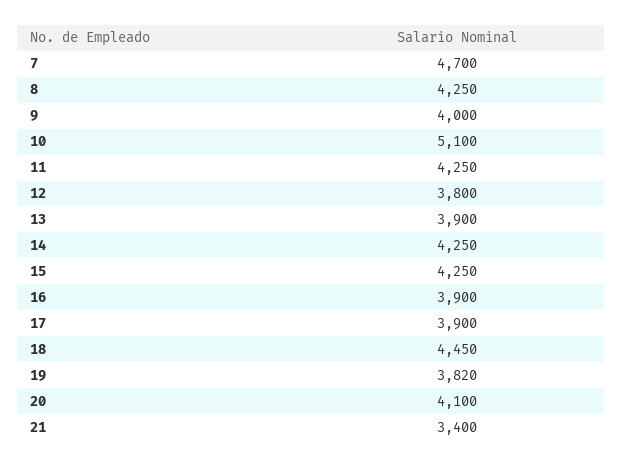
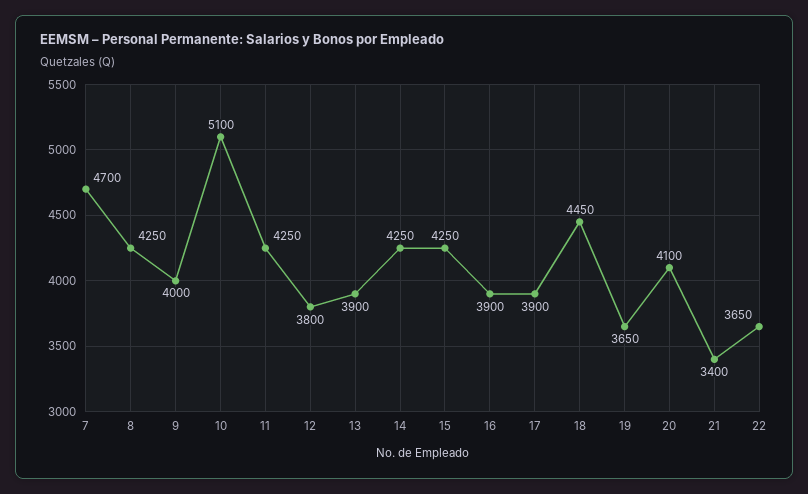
19: 3820 -> 3650
22: none -> 3650

